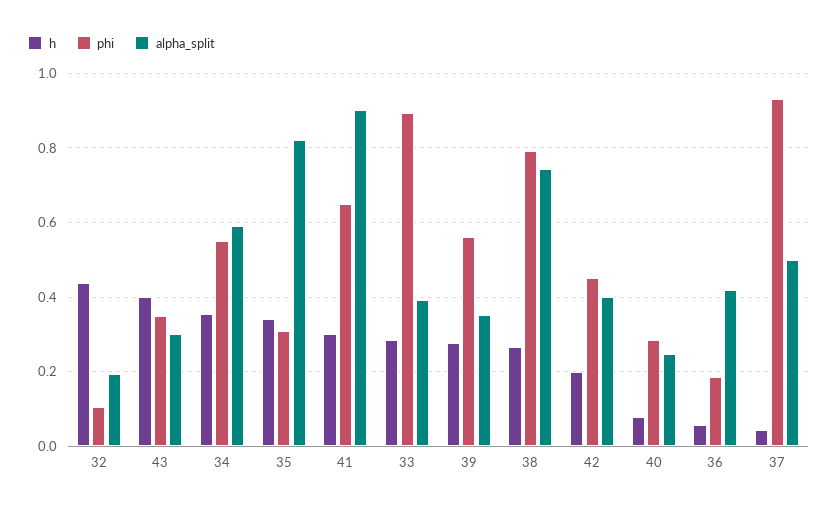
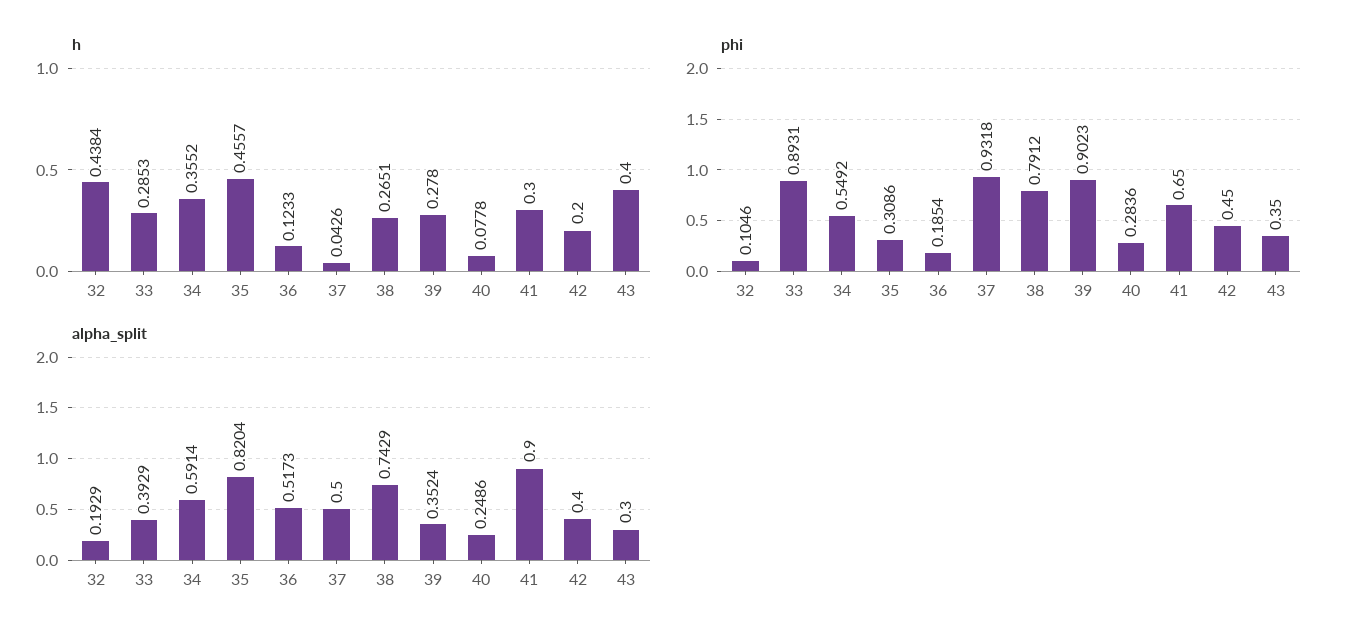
h, 35: 0.34 -> 0.4557
phi, 39: 0.56 -> 0.9023
h, 36: 0.06 -> 0.1233
alpha_split, 36: 0.42 -> 0.5173

